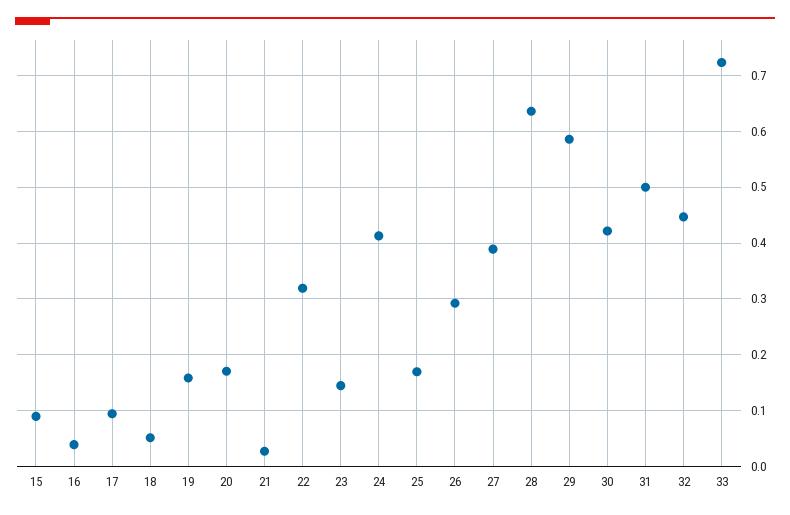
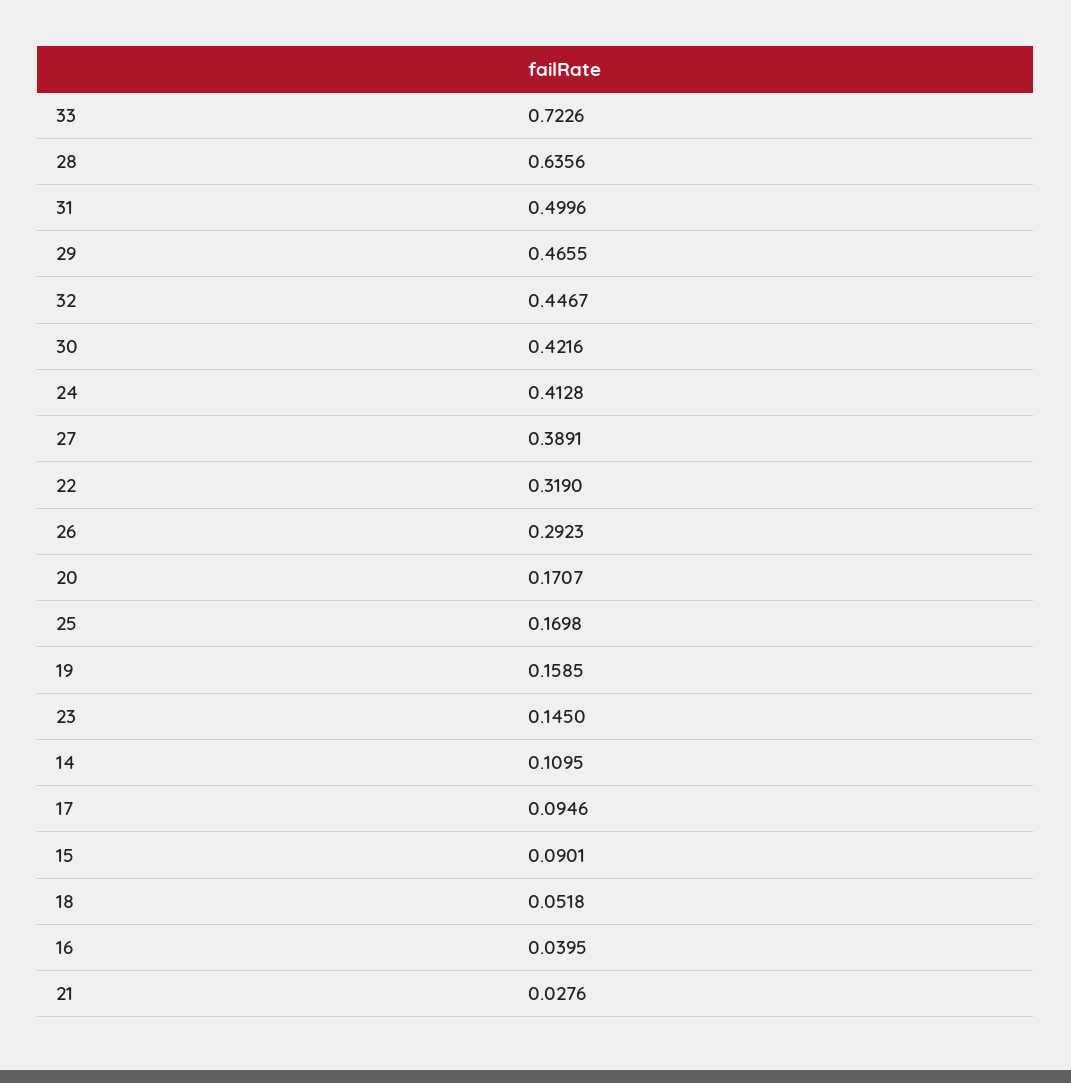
29: 0.58 -> 0.4655
14: none -> 0.1095

